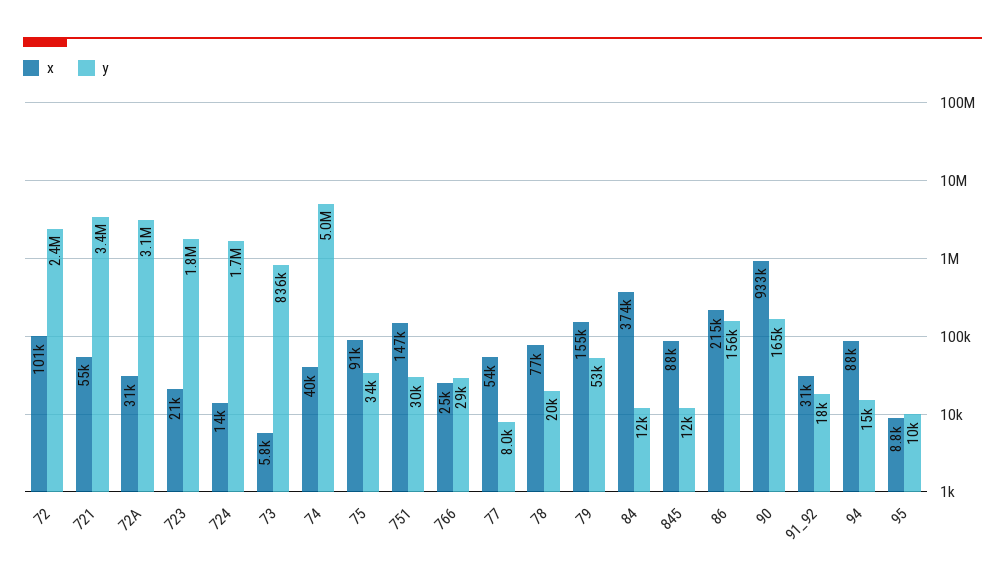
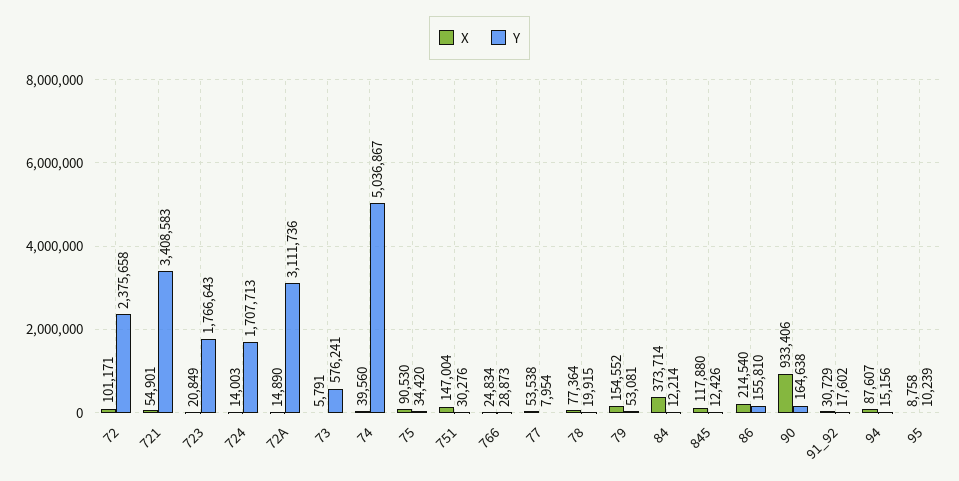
x, 72A: 31000 -> 14890
y, 73: 836000 -> 576241
x, 845: 88000 -> 117880

